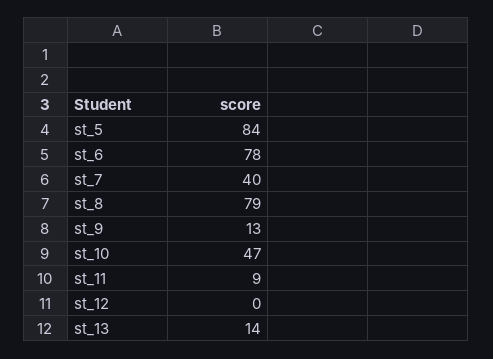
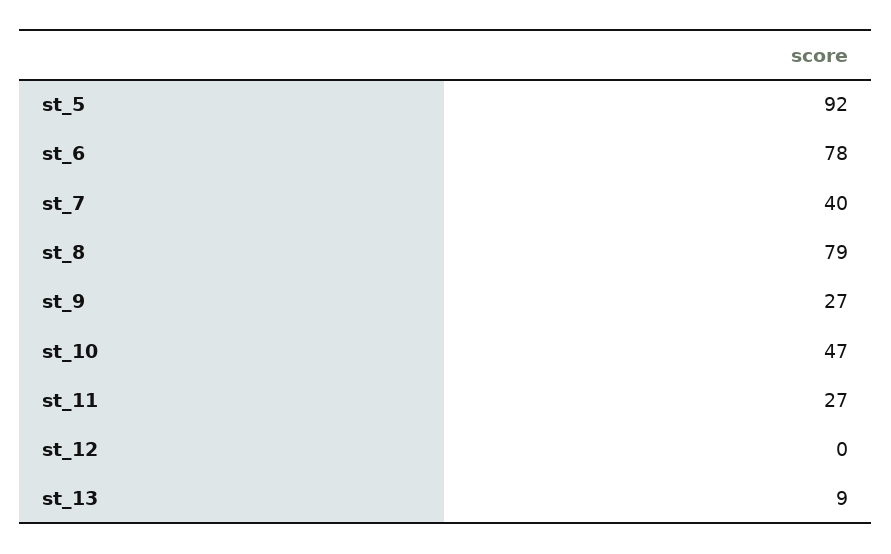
st_5: 84 -> 92
st_9: 13 -> 27
st_11: 9 -> 27
st_13: 14 -> 9

